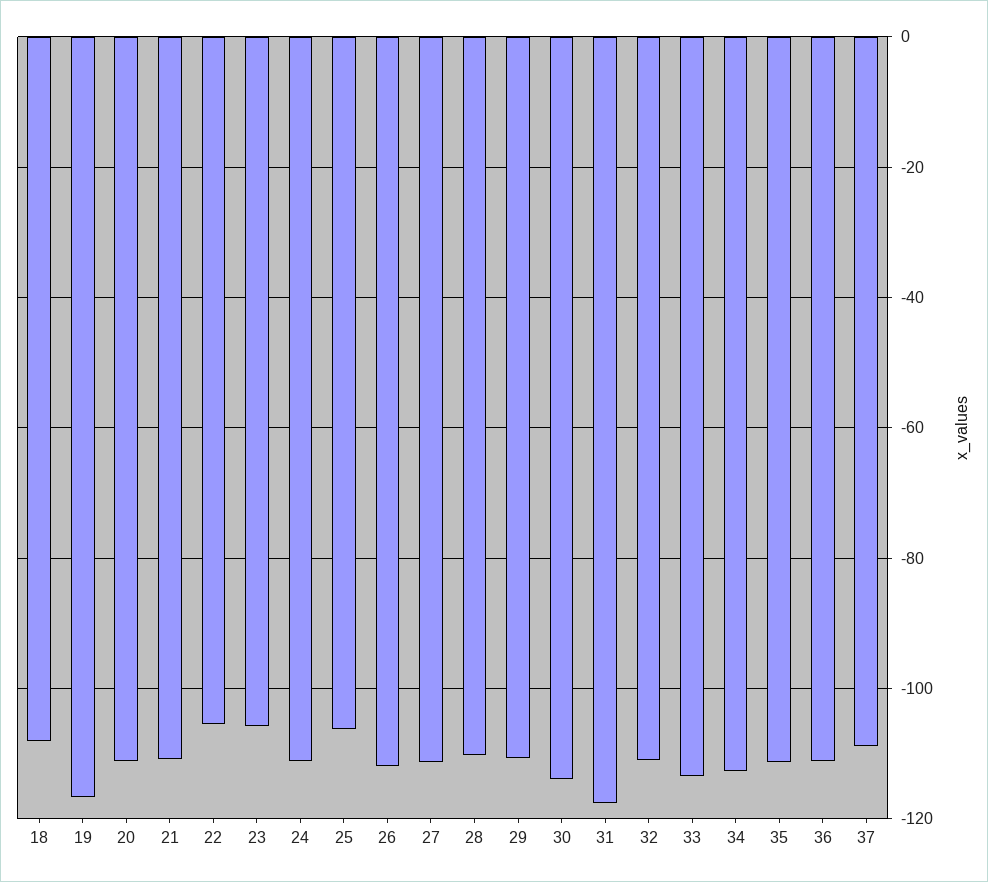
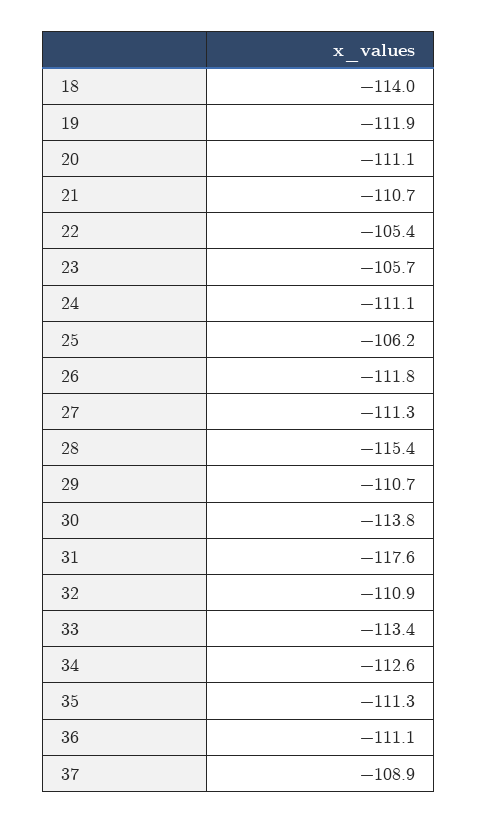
18: -108 -> -114
19: -116 -> -111.9
28: -110 -> -115.4

